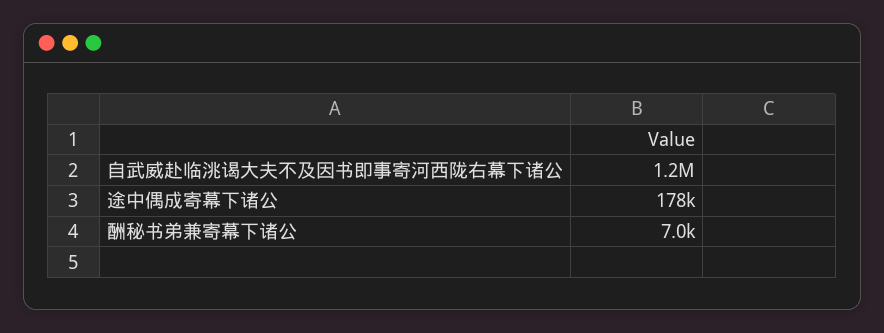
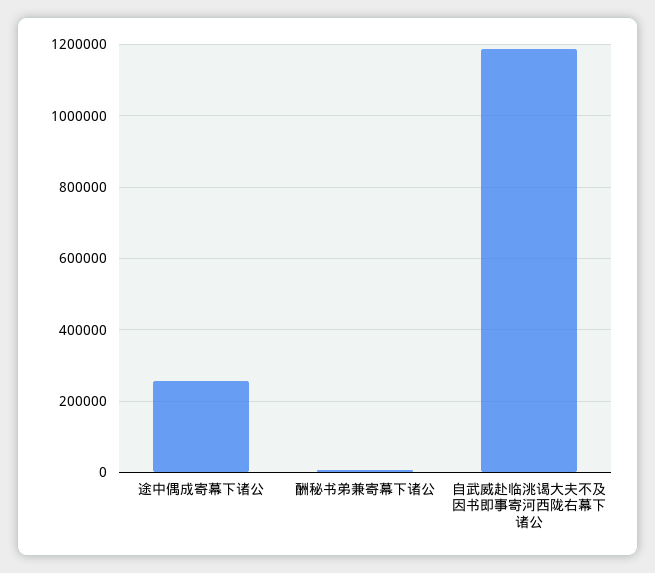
途中偶成寄幕下诸公: 178000 -> 260000

